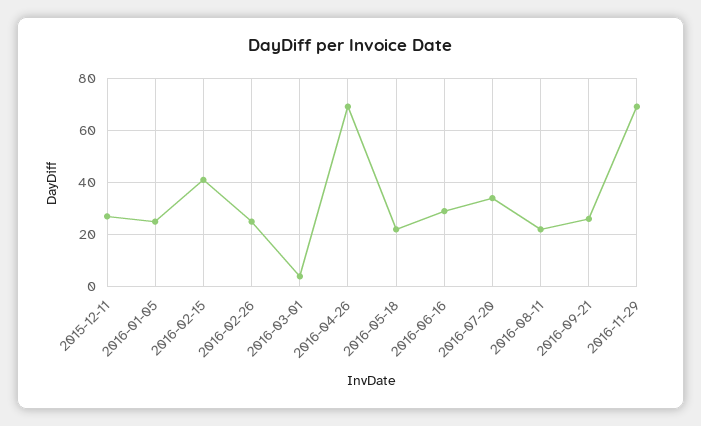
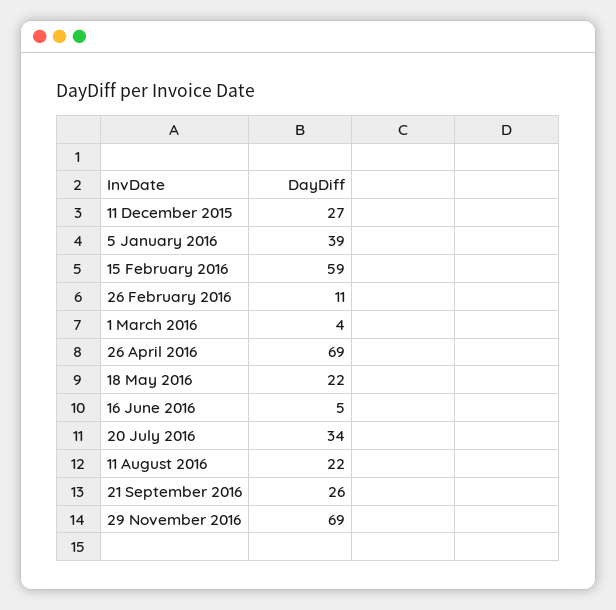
2016-01-05: 25 -> 39
2016-02-15: 40 -> 59
2016-02-26: 25 -> 11
2016-06-16: 30 -> 5

